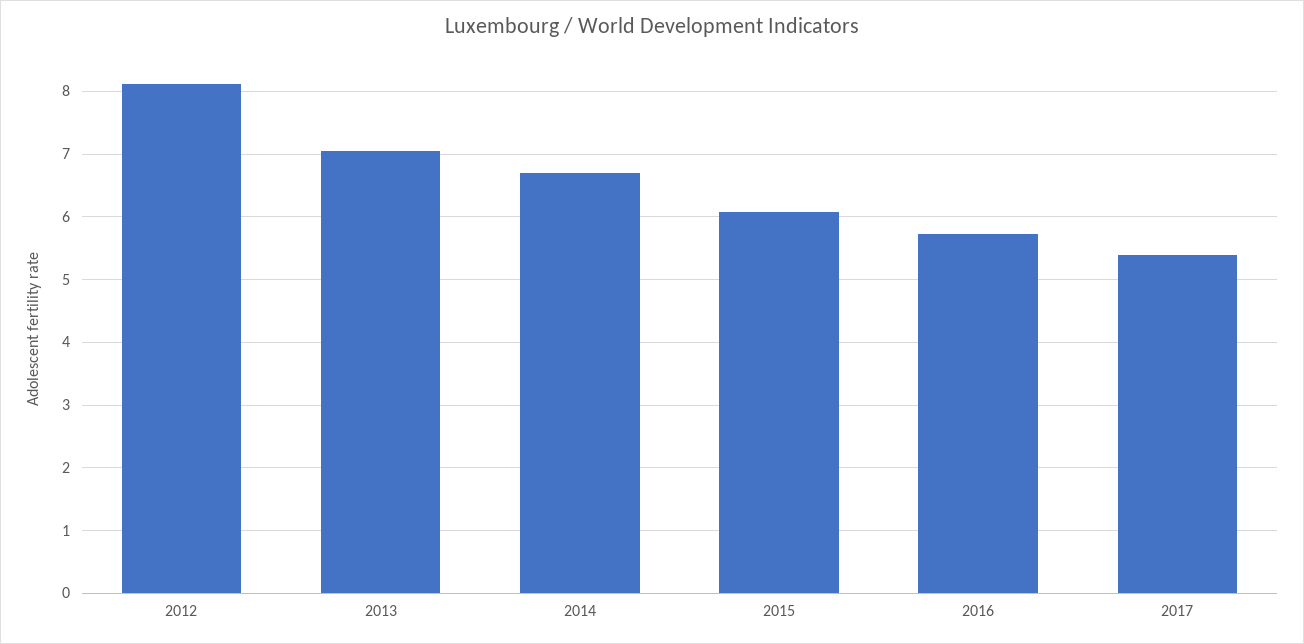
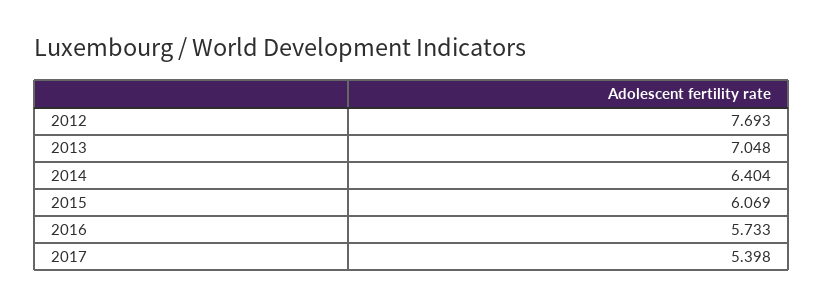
2012: 8.1 -> 7.693
2014: 6.7 -> 6.404

